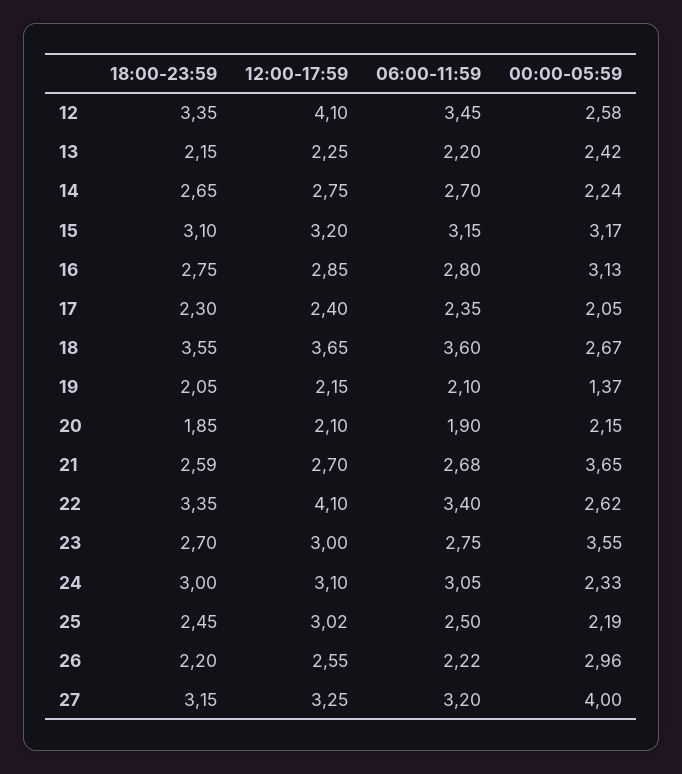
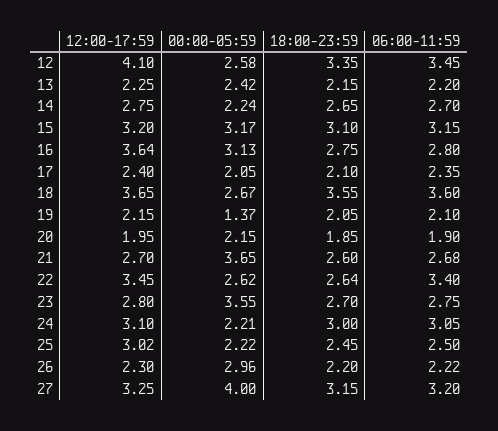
12:00-17:59, 16: 2.85 -> 3.64
18:00-23:59, 17: 2.3 -> 2.1
12:00-17:59, 20: 2.1 -> 1.95
18:00-23:59, 21: 2.59 -> 2.6
18:00-23:59, 22: 3.35 -> 2.64
12:00-17:59, 22: 4.1 -> 3.45
12:00-17:59, 23: 3 -> 2.8
00:00-05:59, 24: 2.33 -> 2.21
00:00-05:59, 25: 2.19 -> 2.22
12:00-17:59, 26: 2.55 -> 2.3

